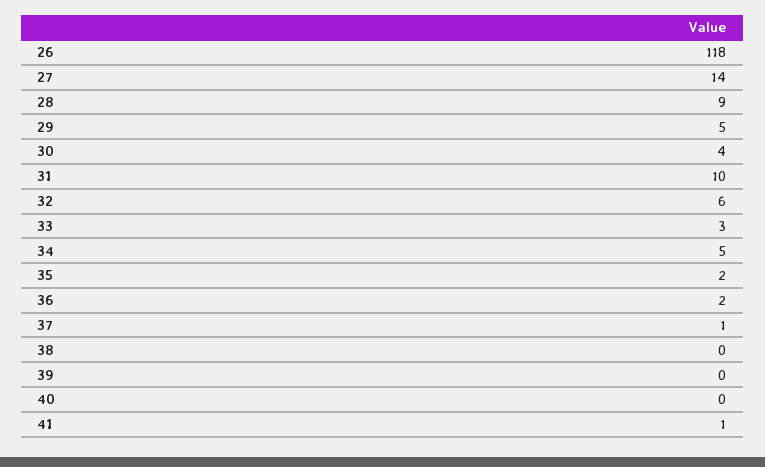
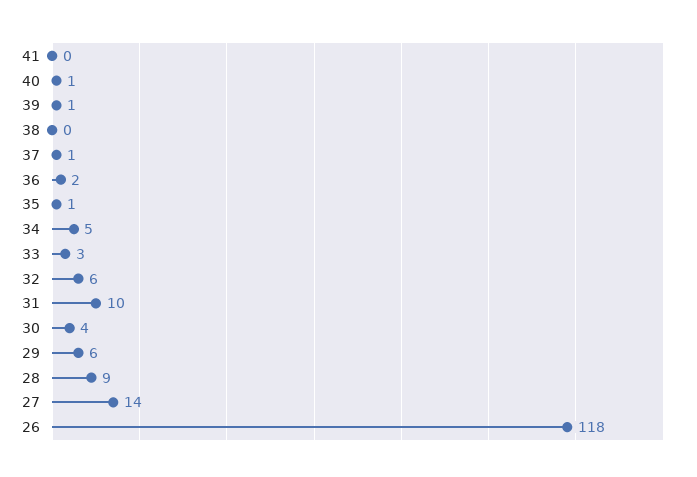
29: 5 -> 6
35: 2 -> 1
39: 0 -> 1
40: 0 -> 1
41: 1 -> 0

